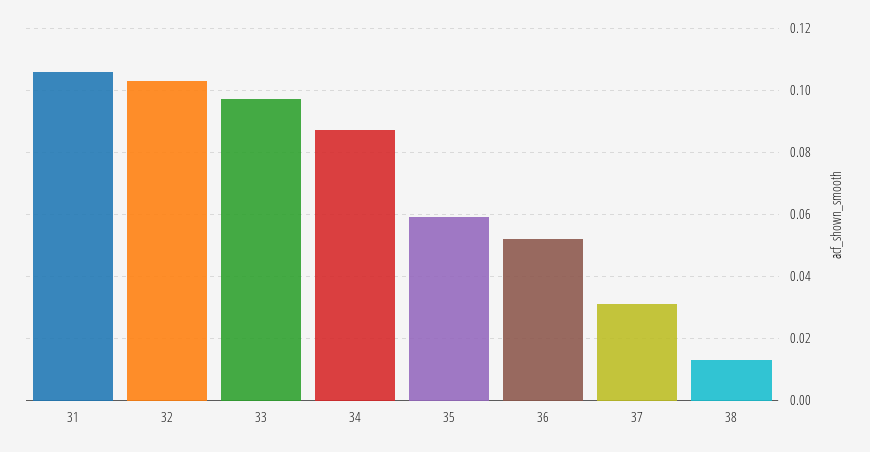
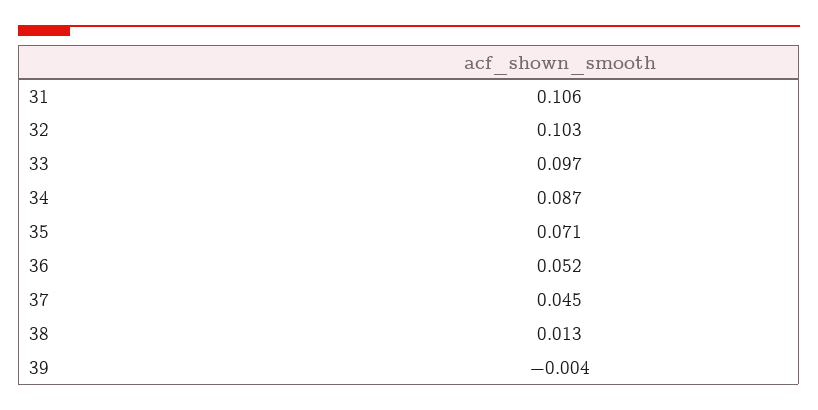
35: 0.06 -> 0.071
37: 0.03 -> 0.045
39: none -> -0.004

